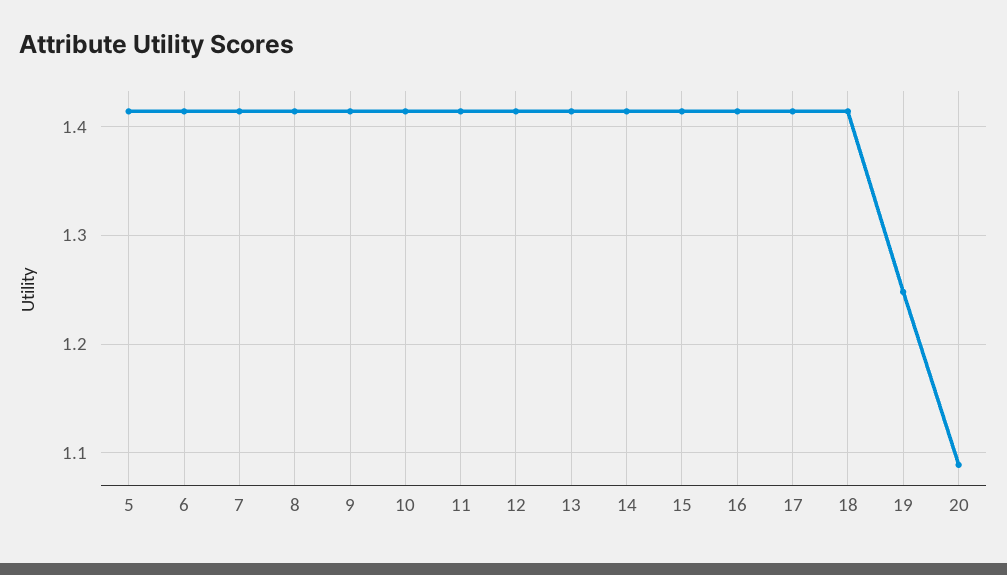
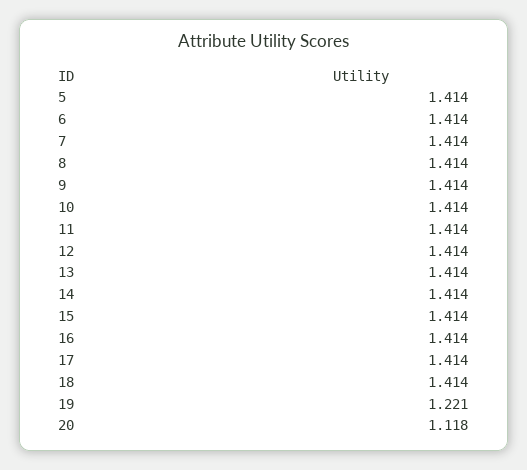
19: 1.25 -> 1.221
20: 1.09 -> 1.118

